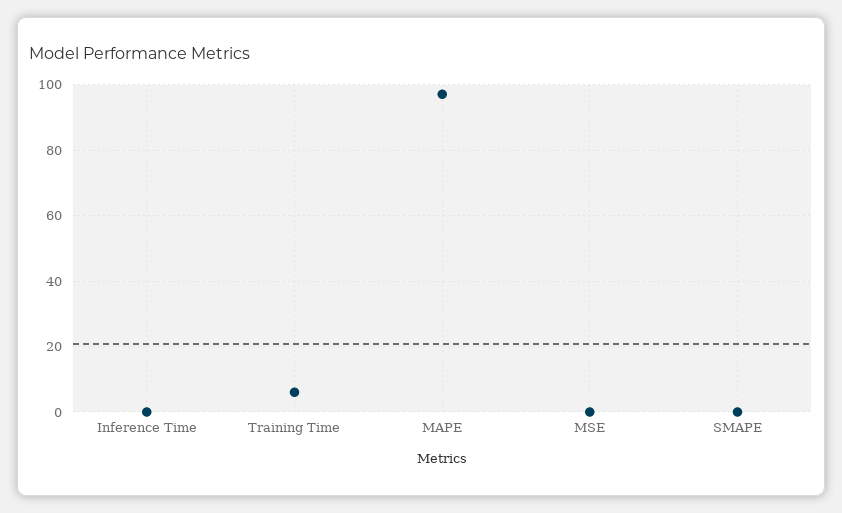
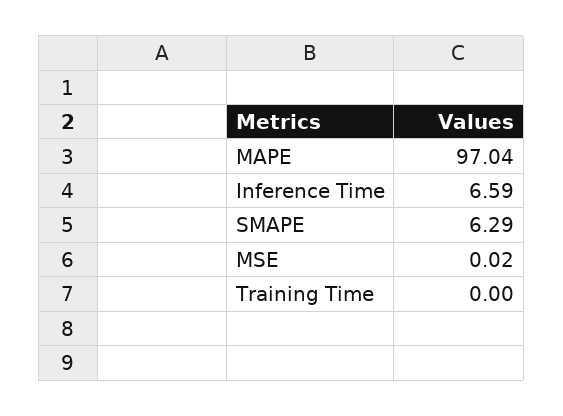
Inference Time: 0 -> 6.59
Training Time: 6 -> 0
SMAPE: 0 -> 6.29

